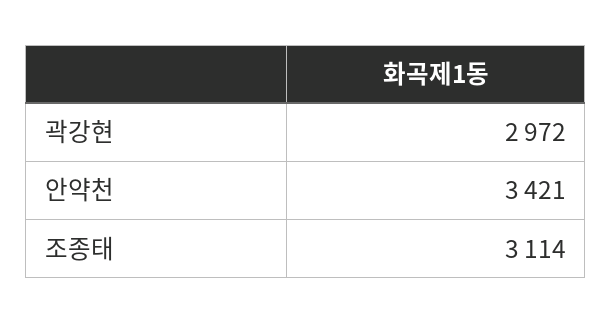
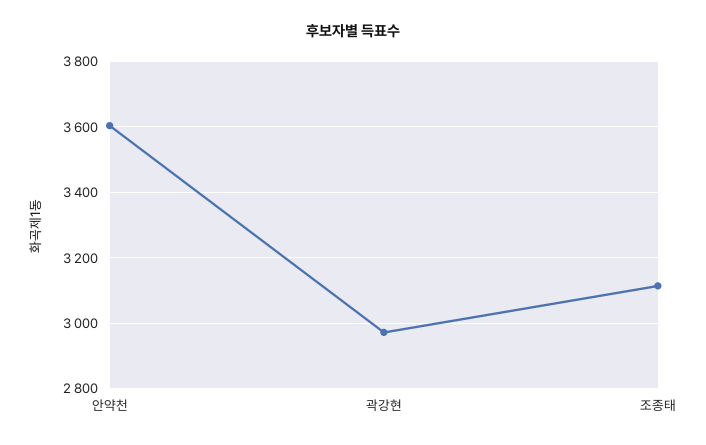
안약천: 3421 -> 3600

